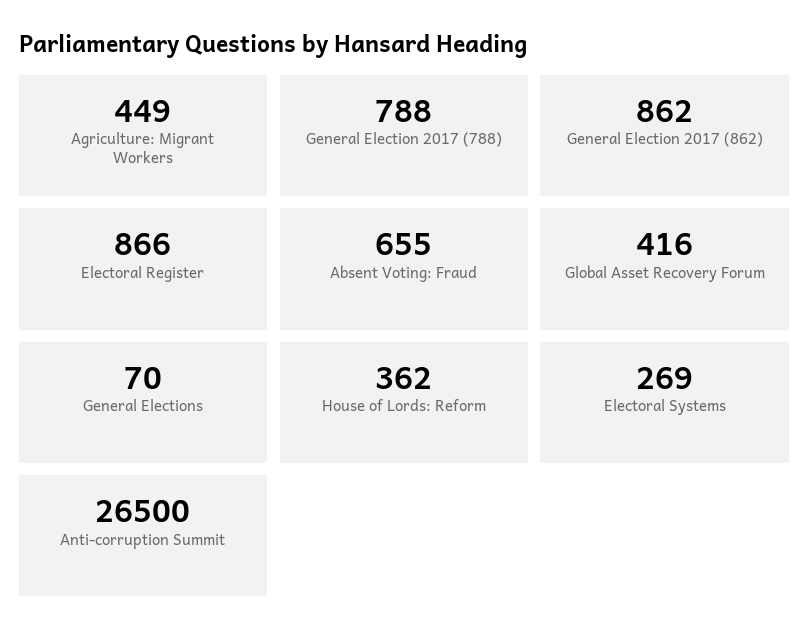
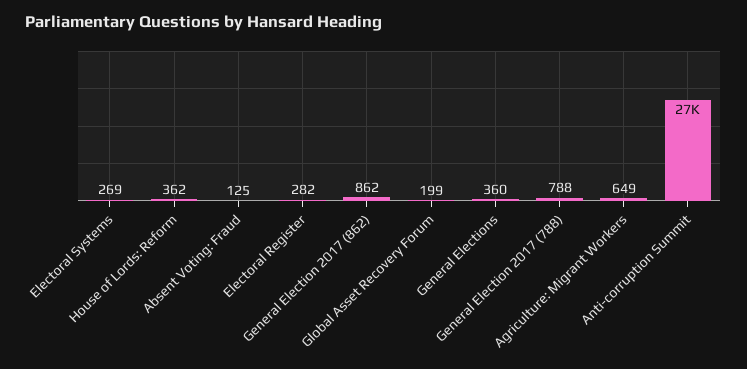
Agriculture: Migrant Workers: 449 -> 649
Electoral Register: 866 -> 282
Absent Voting: Fraud: 655 -> 125
Global Asset Recovery Forum: 416 -> 199
General Elections: 70 -> 360

